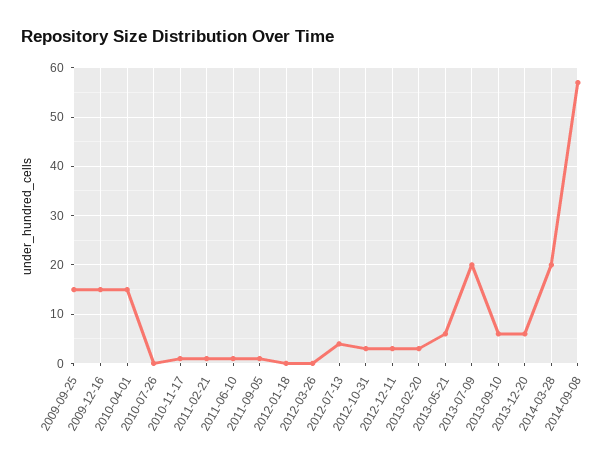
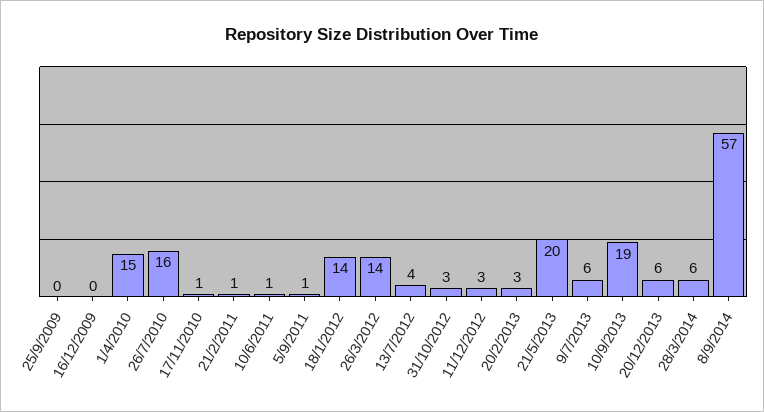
2009-09-25: 15 -> 0
2009-12-16: 15 -> 0
2010-07-26: 0 -> 16
2012-01-18: 0 -> 14
2012-03-26: 0 -> 14
2013-05-21: 5 -> 20
2013-07-09: 20 -> 6
2013-09-10: 5 -> 19
2014-03-28: 20 -> 6

